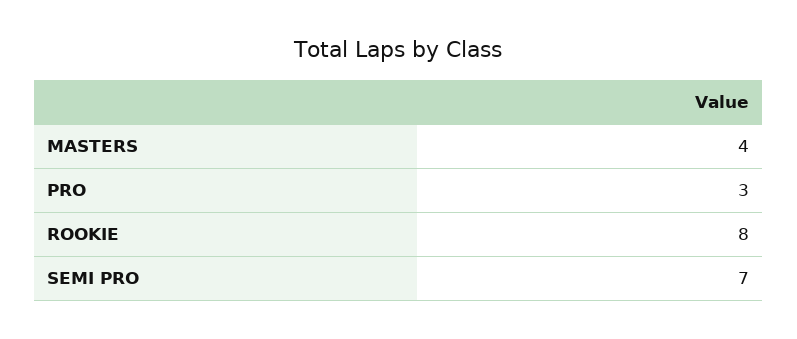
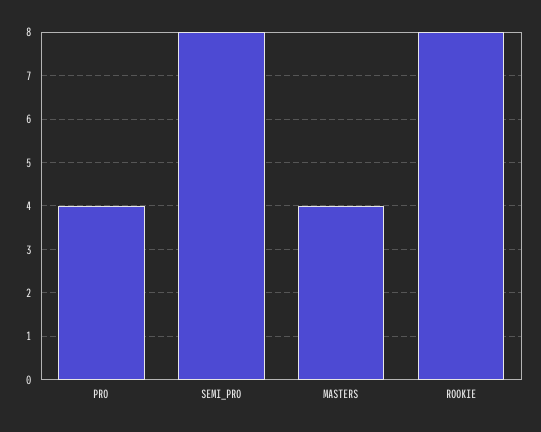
PRO: 3 -> 4
SEMI PRO: 7 -> 8

